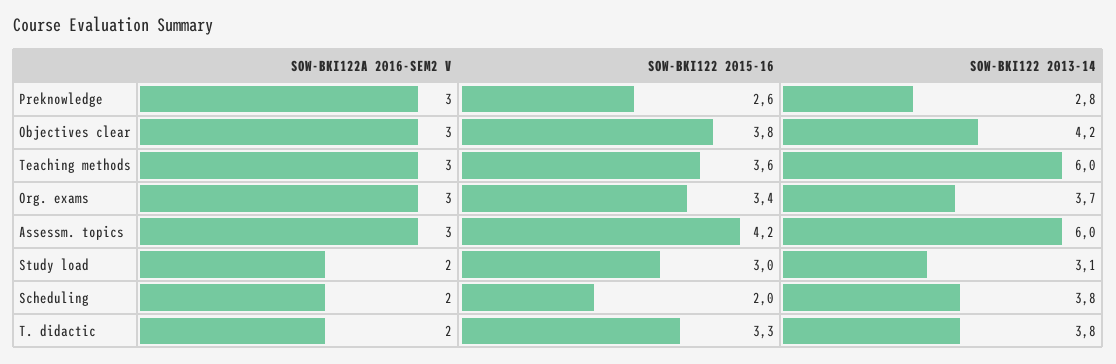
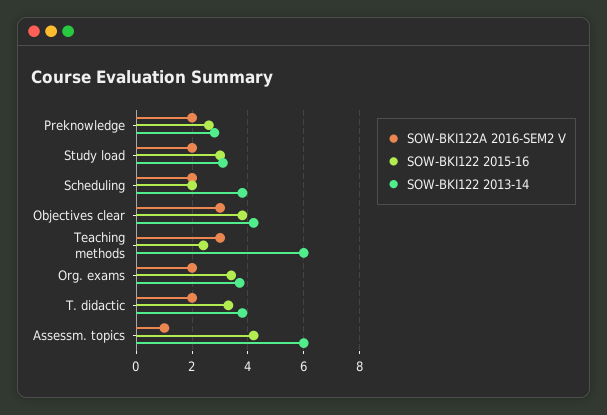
SOW-BKI122A 2016-SEM2 V, Preknowledge: 3 -> 2
SOW-BKI122 2015-16, Teaching methods: 3.6 -> 2.5
SOW-BKI122A 2016-SEM2 V, Org. exams: 3 -> 2
SOW-BKI122A 2016-SEM2 V, Assessm. topics: 3 -> 1

